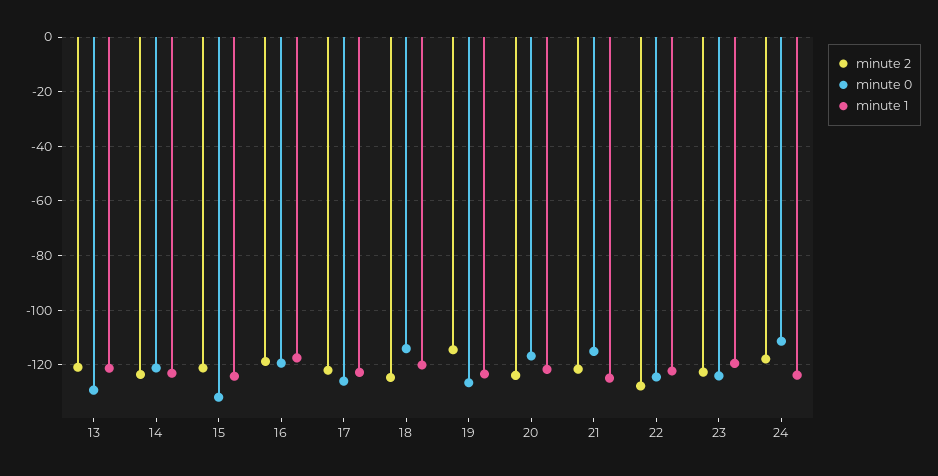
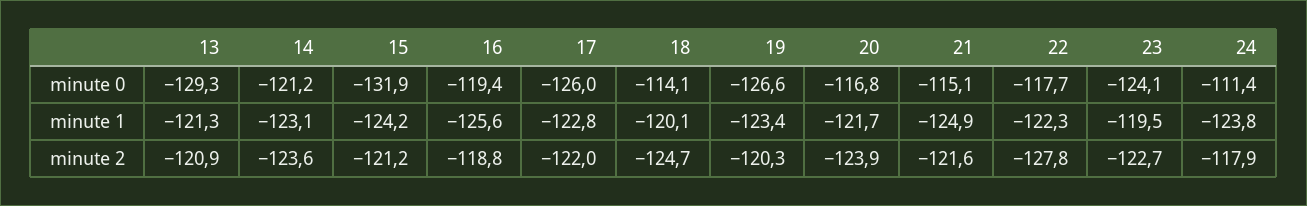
minute 1, 16: -117.5 -> -125.6
minute 2, 19: -115 -> -120.3
minute 0, 22: -125 -> -117.7

